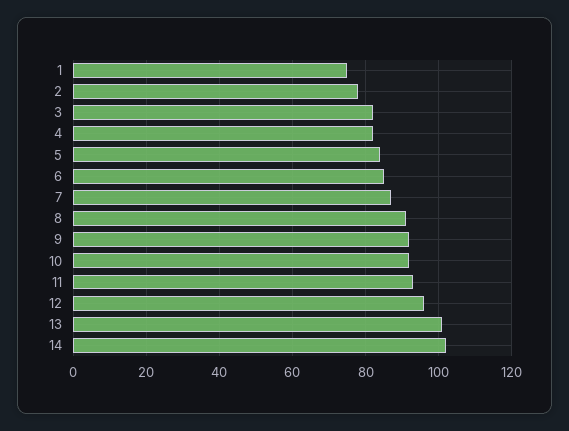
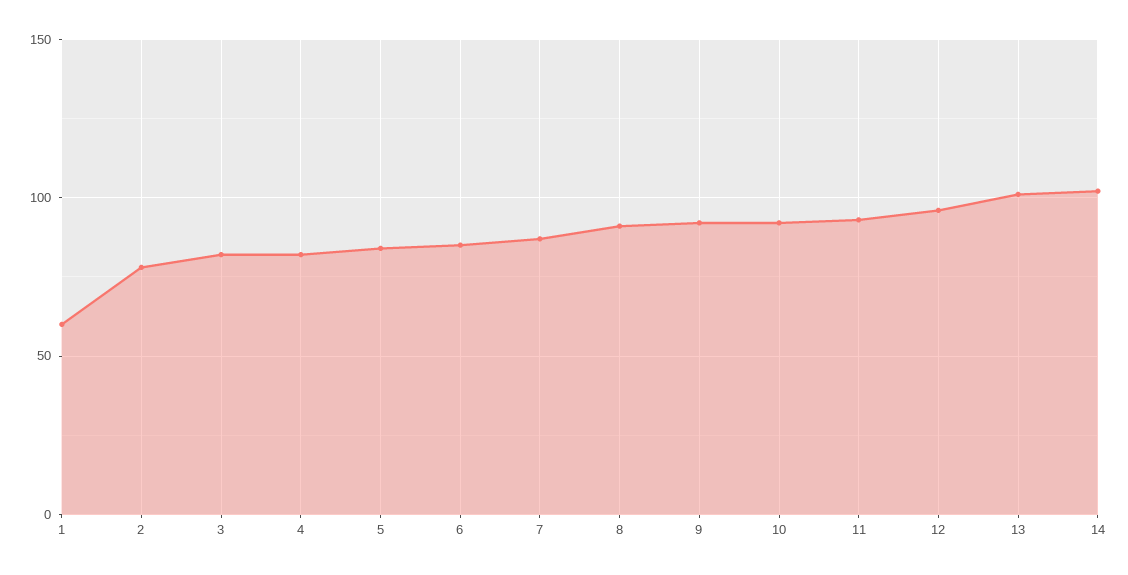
1: 75 -> 60

